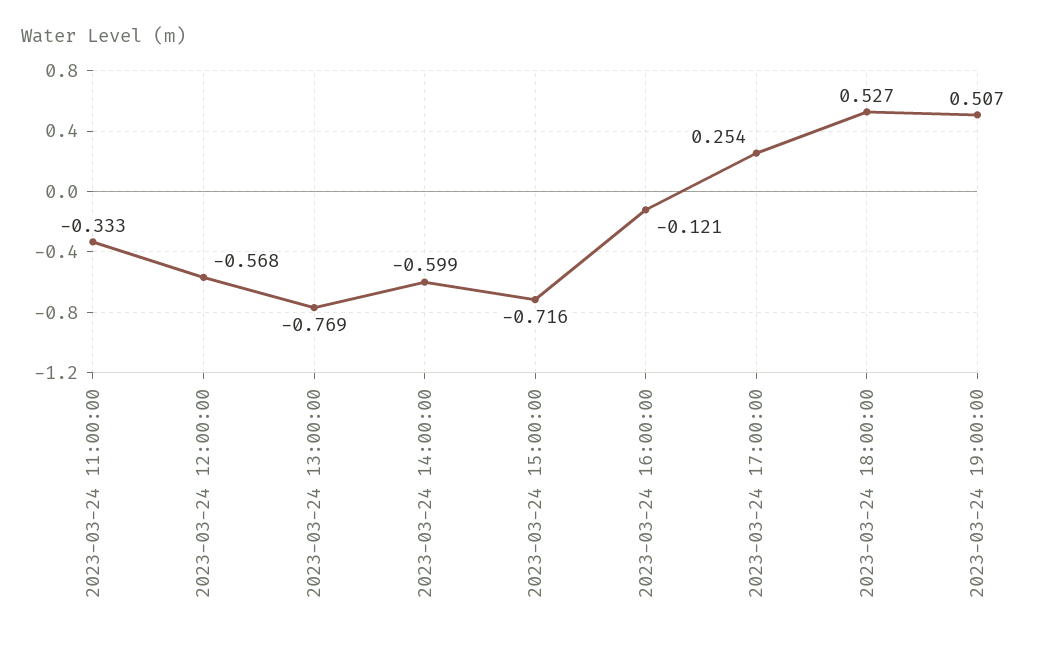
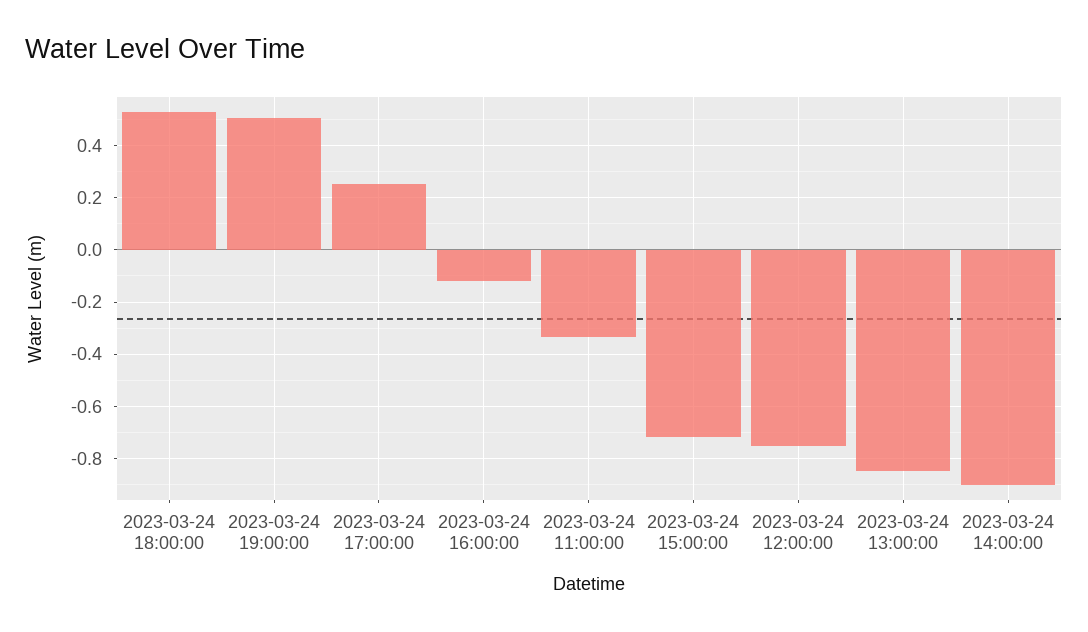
2023-03-24 12:00:00: -0.568 -> -0.75
2023-03-24 13:00:00: -0.769 -> -0.85
2023-03-24 14:00:00: -0.599 -> -0.9

